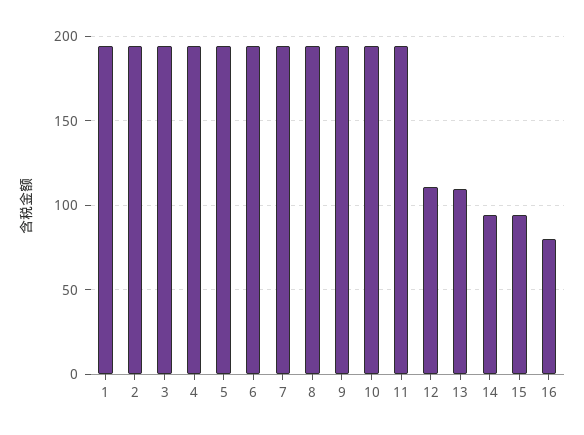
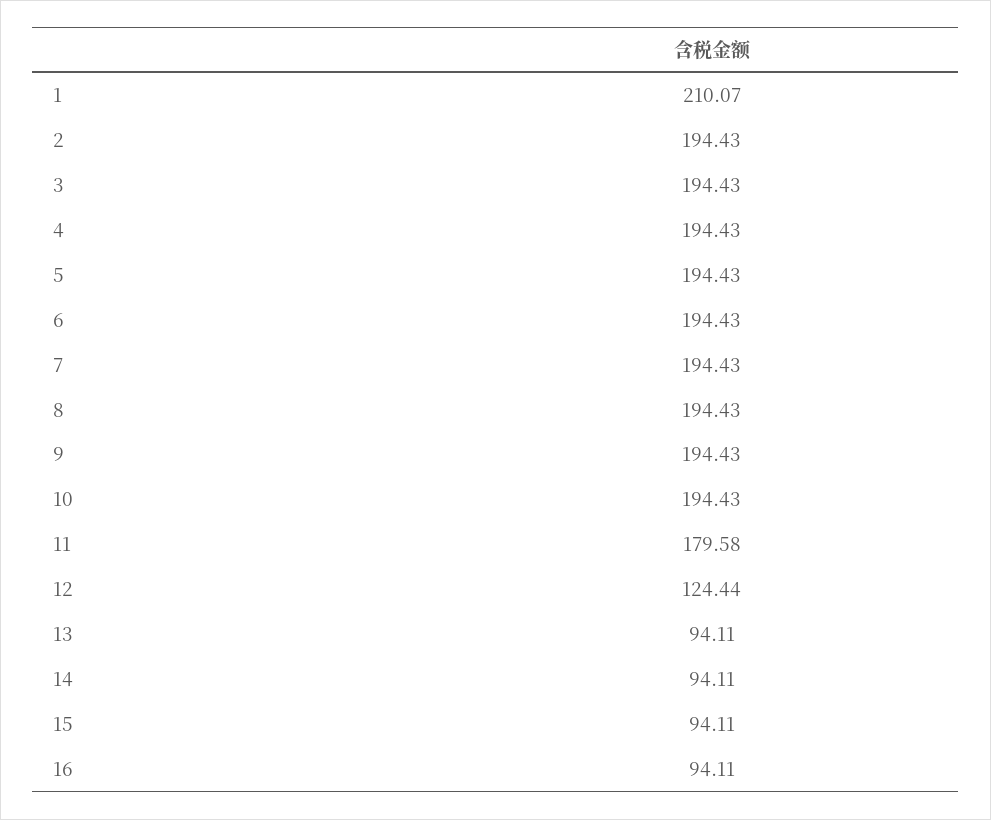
1: 195 -> 210.07
11: 195 -> 179.58
12: 110 -> 124.44
13: 110 -> 94.11
16: 80 -> 94.11

